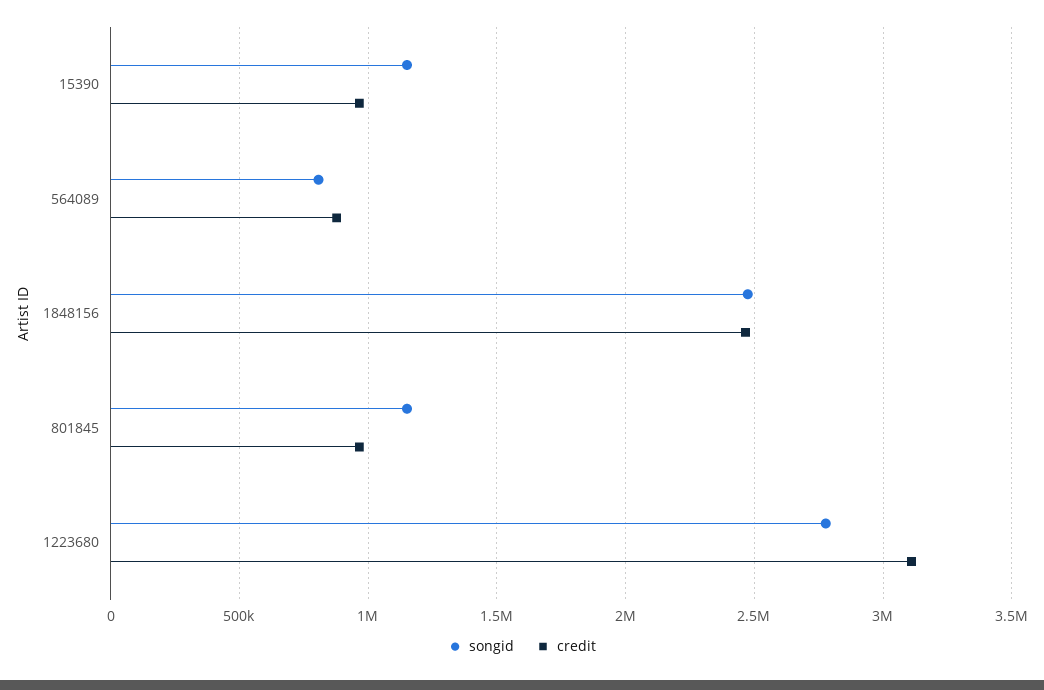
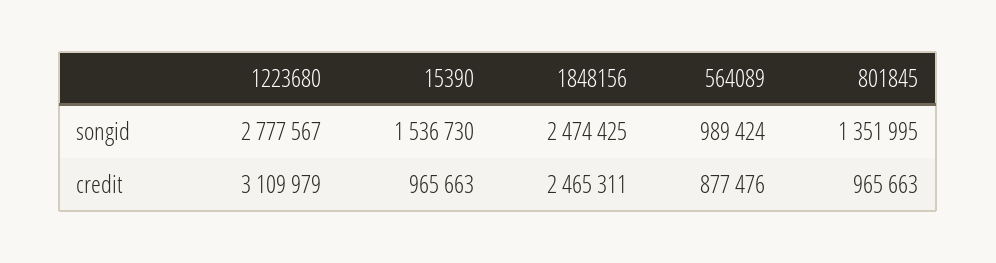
songid, 15390: 1150000 -> 1536730
songid, 564089: 800000 -> 989424
songid, 801845: 1150000 -> 1351995

